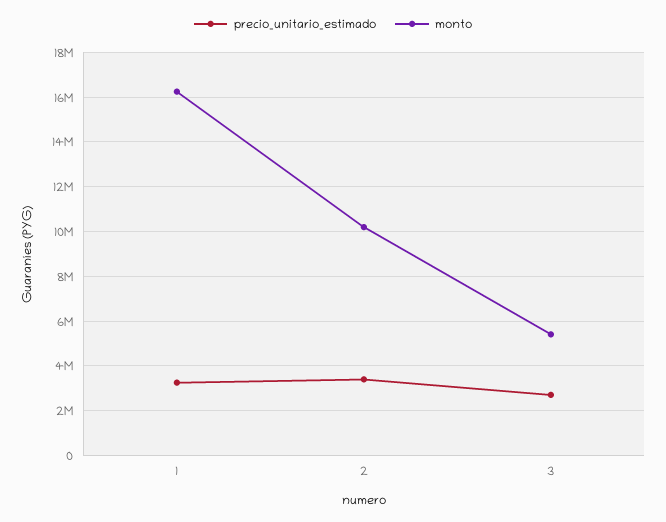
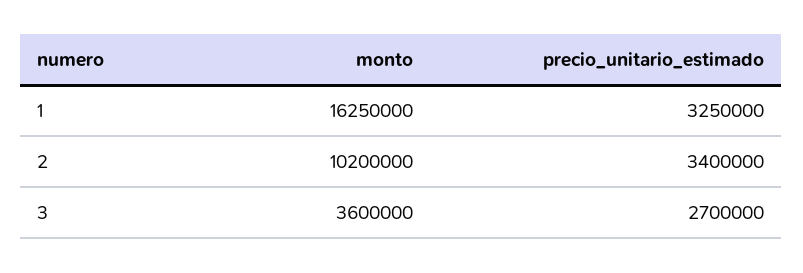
monto, 3: 5500000 -> 3600000

